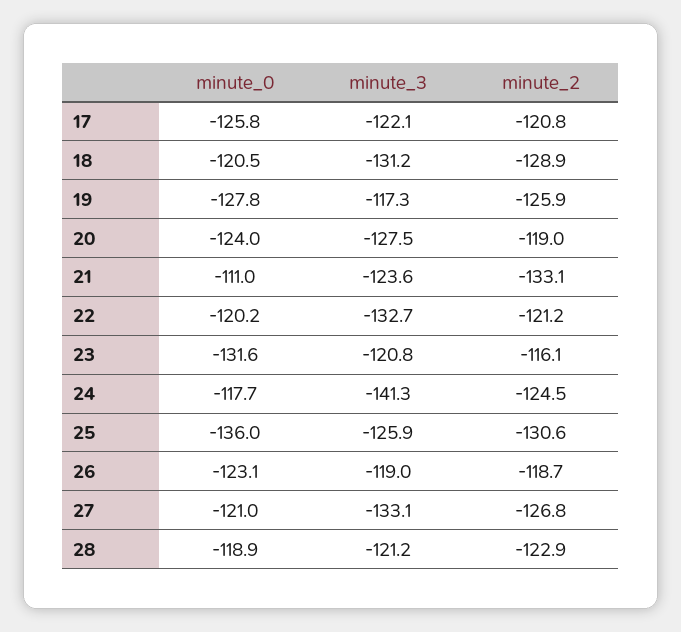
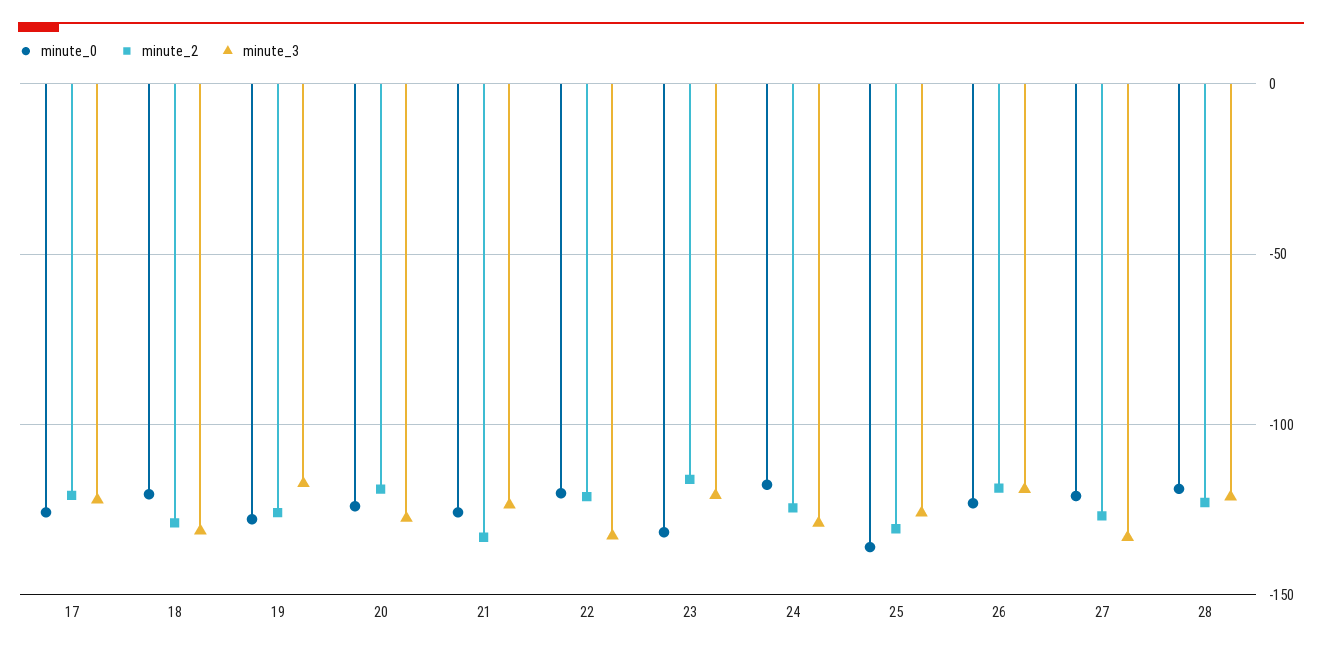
minute_0, 21: -111 -> -125
minute_3, 24: -141.3 -> -130

